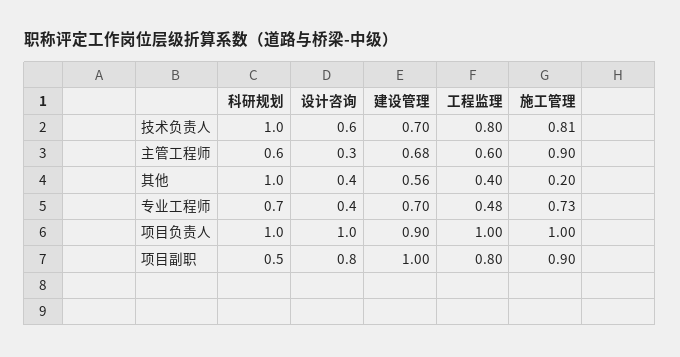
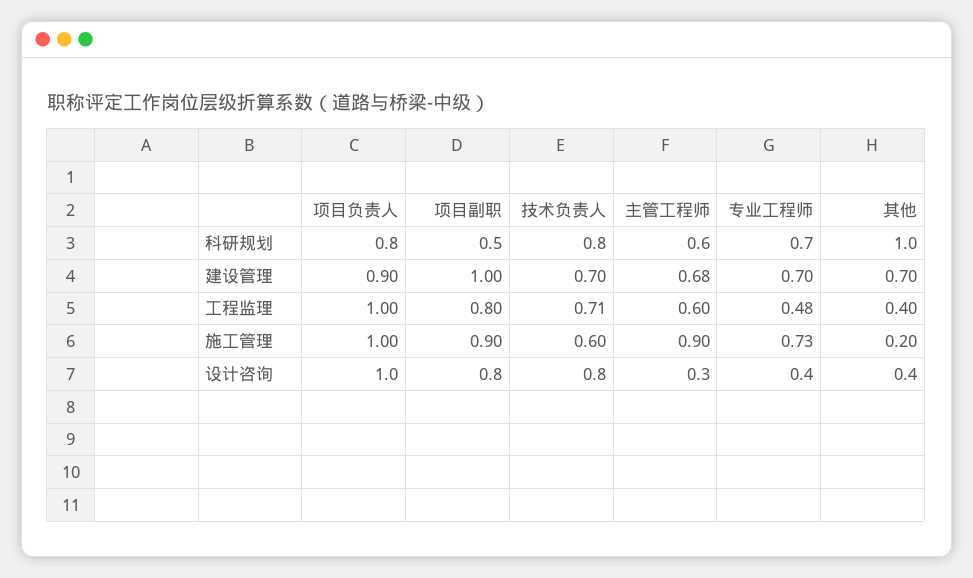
科研规划, 技术负责人: 1 -> 0.8
设计咨询, 技术负责人: 0.6 -> 0.8
工程监理, 技术负责人: 0.8 -> 0.71
施工管理, 技术负责人: 0.81 -> 0.6
建设管理, 其他: 0.56 -> 0.7
科研规划, 项目负责人: 1 -> 0.8

